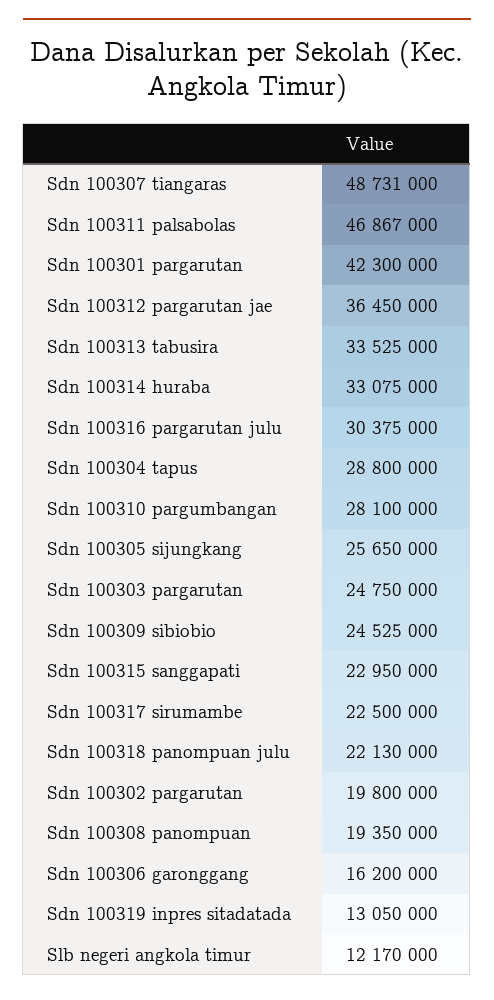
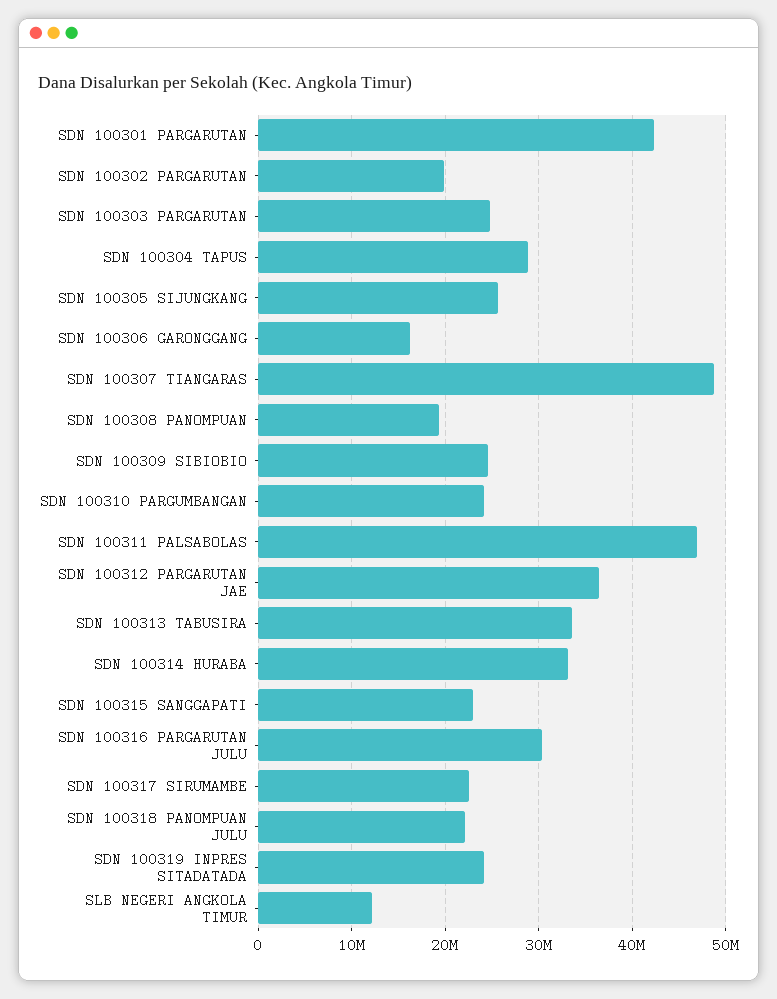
Sdn 100310 pargumbangan: 28100000 -> 24000000
Sdn 100319 inpres sitadatada: 13050000 -> 24000000

